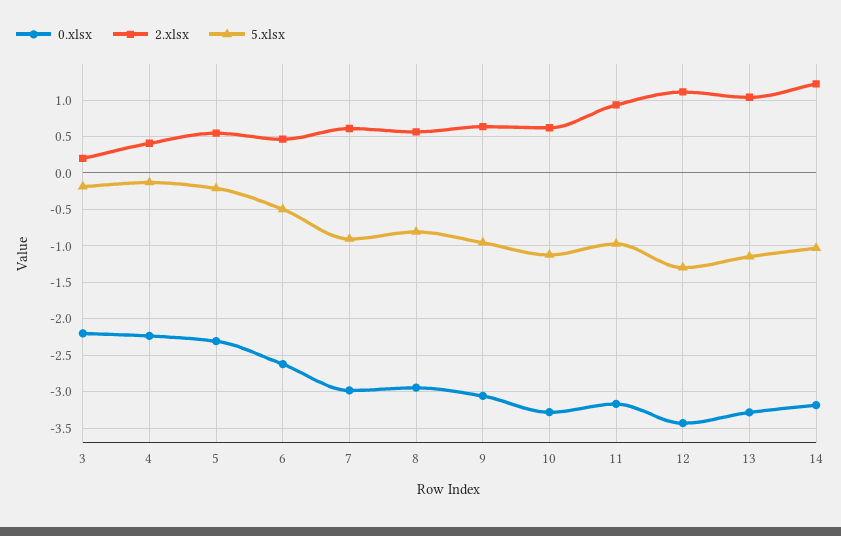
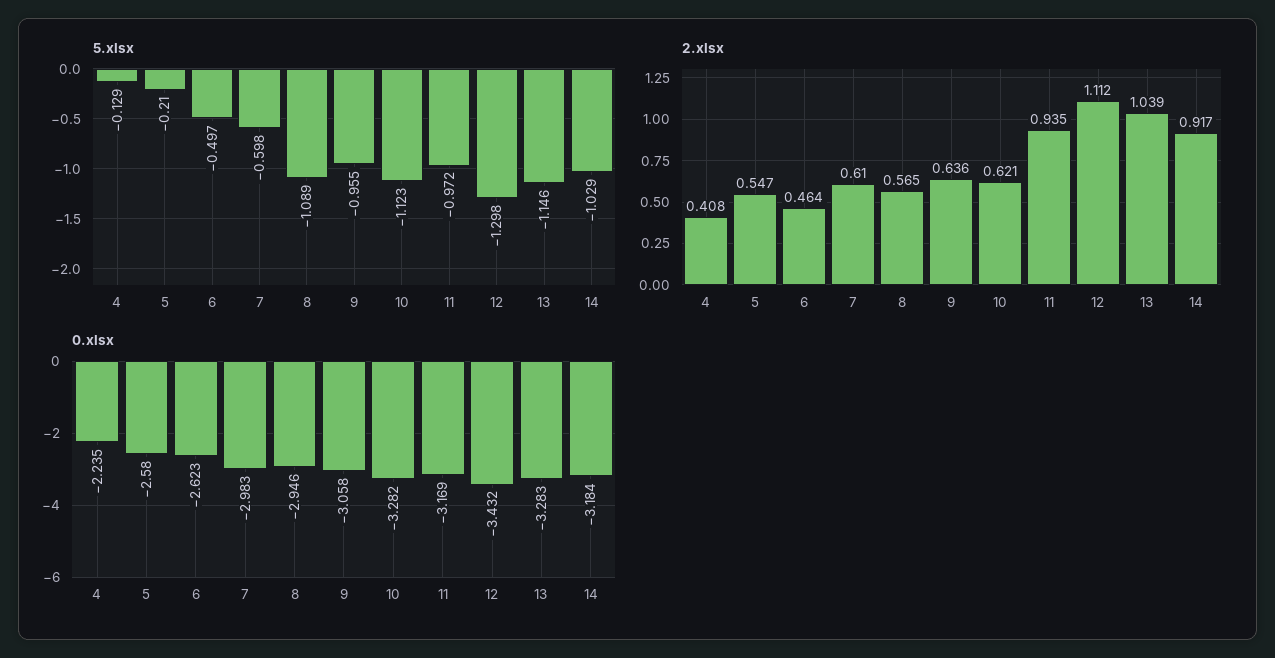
0.xlsx, 3: -2.2 -> none
2.xlsx, 3: 0.2 -> none
5.xlsx, 3: -0.2 -> none
0.xlsx, 5: -2.3 -> -2.58
5.xlsx, 7: -0.9 -> -0.598
5.xlsx, 8: -0.8 -> -1.089
2.xlsx, 14: 1.2 -> 0.917

